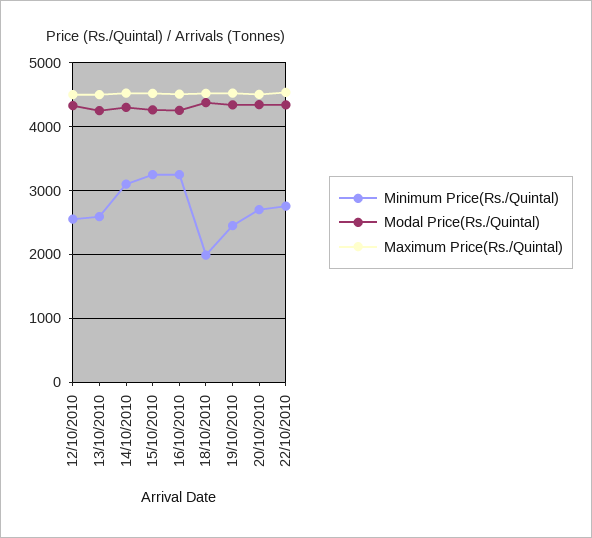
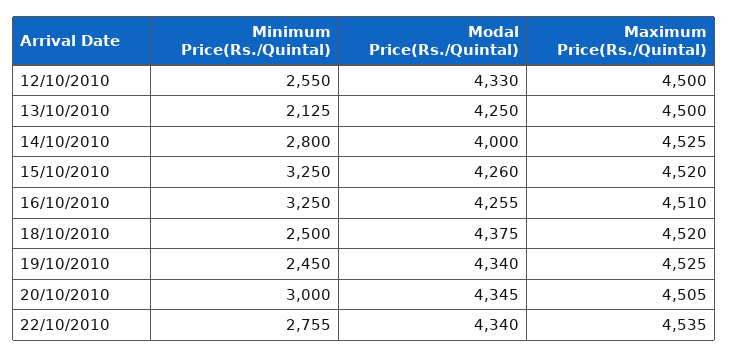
Minimum Price(Rs./Quintal), 13/10/2010: 2600 -> 2125
Minimum Price(Rs./Quintal), 14/10/2010: 3100 -> 2800
Modal Price(Rs./Quintal), 14/10/2010: 4300 -> 4000
Minimum Price(Rs./Quintal), 18/10/2010: 2000 -> 2500
Minimum Price(Rs./Quintal), 20/10/2010: 2700 -> 3000

